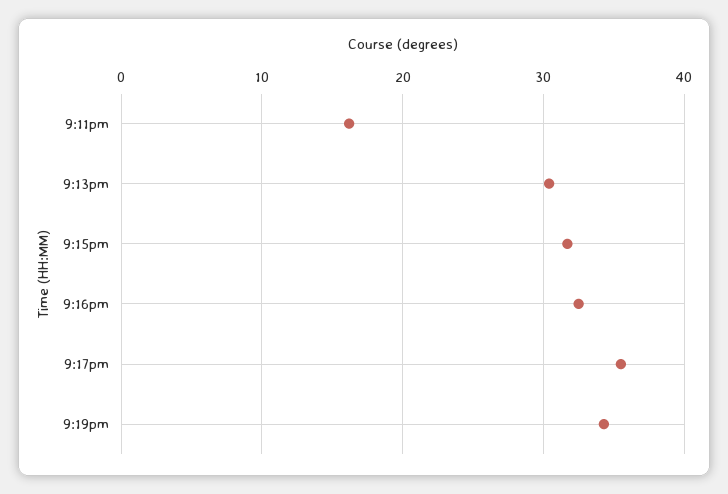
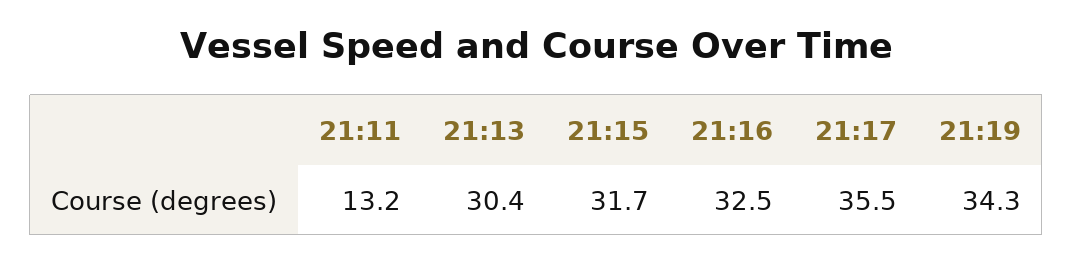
9:11pm: 16 -> 13.2

